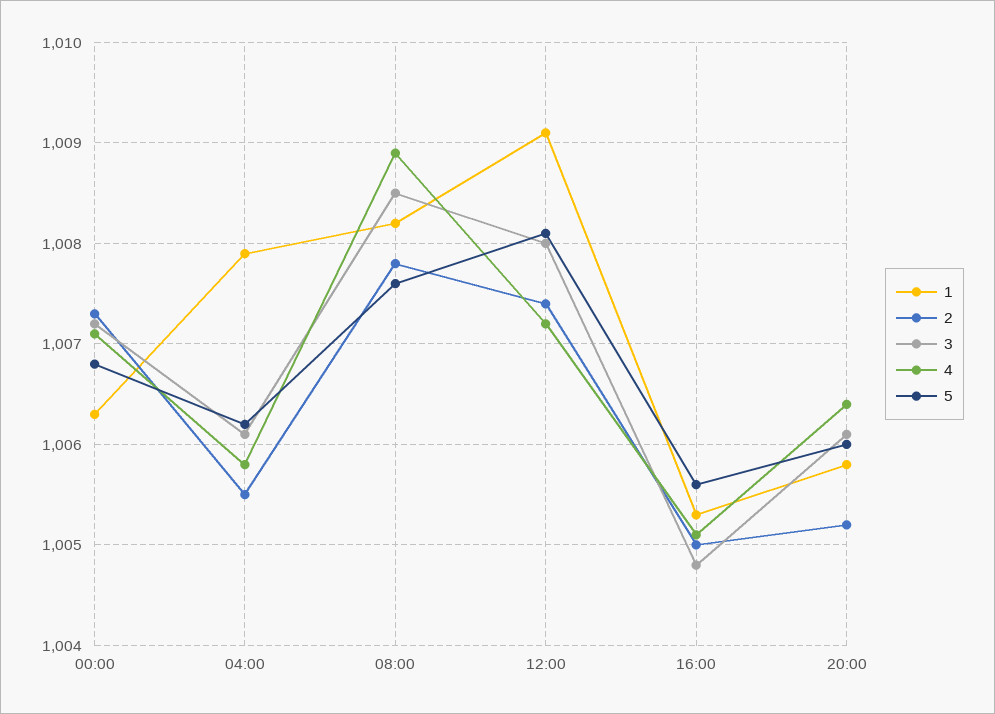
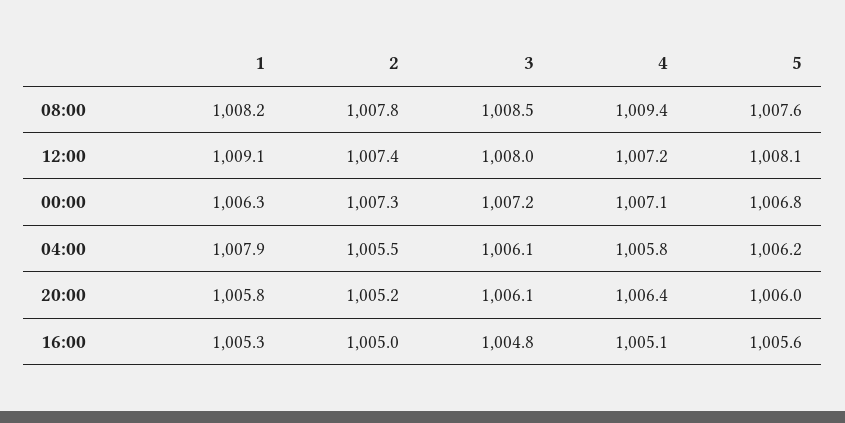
4, 08:00: 1008.9 -> 1009.4

